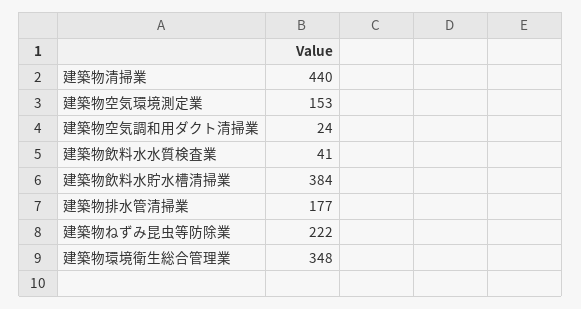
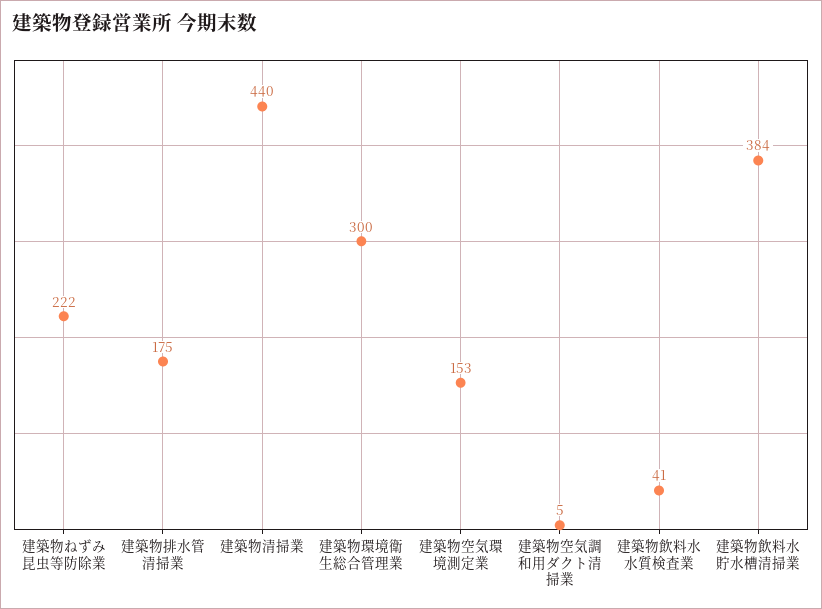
建築物空気調和用ダクト清掃業: 24 -> 5
建築物排水管清掃業: 177 -> 175
建築物環境衛生総合管理業: 348 -> 300

